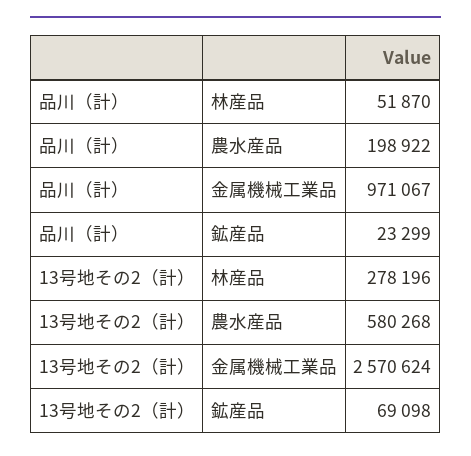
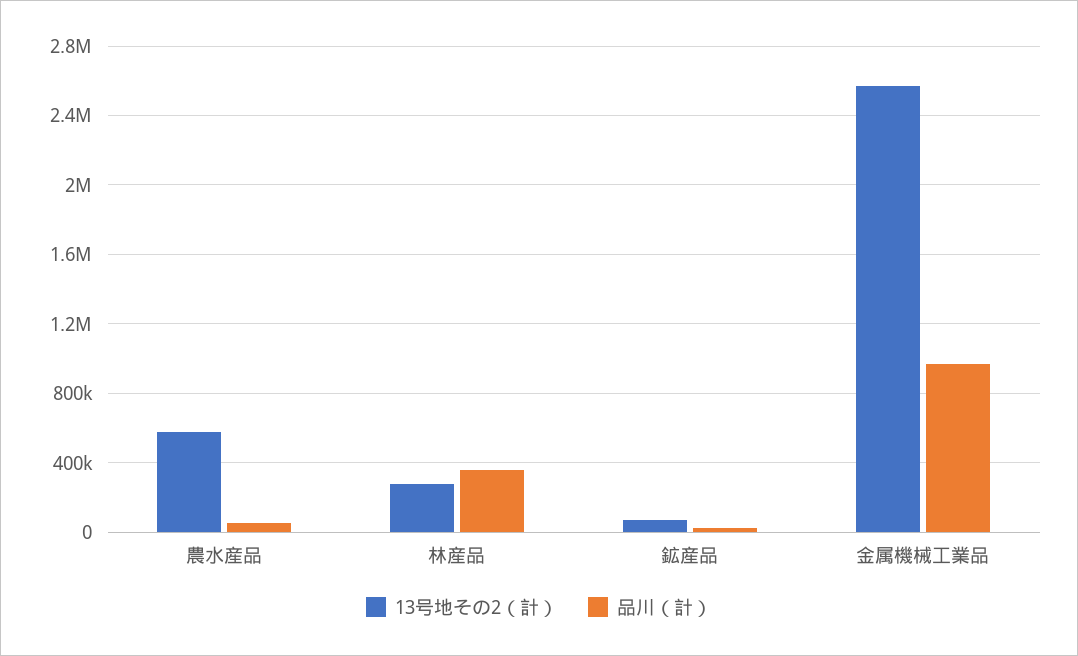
品川（計）, 林産品: 51870 -> 350000
品川（計）, 農水産品: 198922 -> 50000

